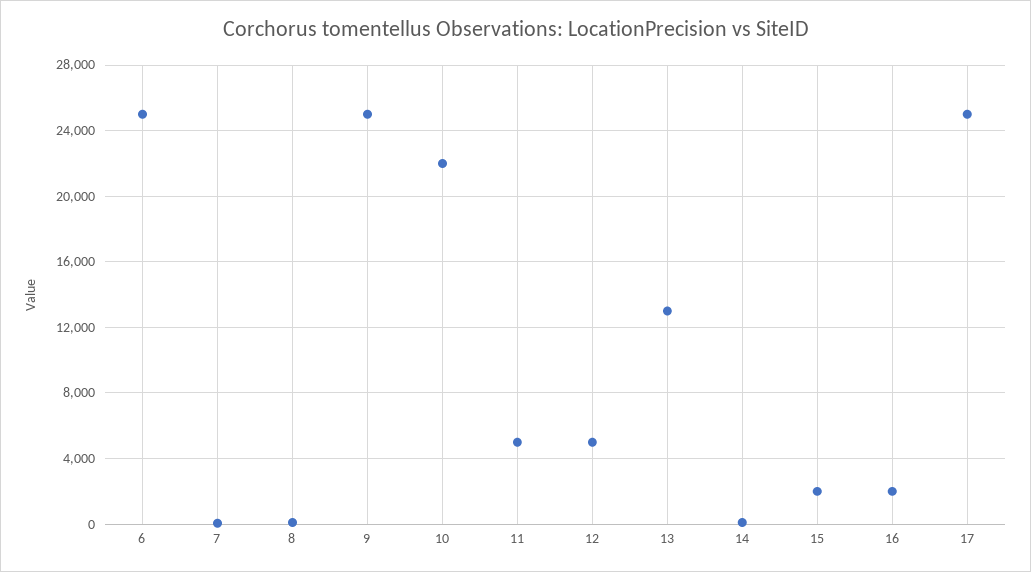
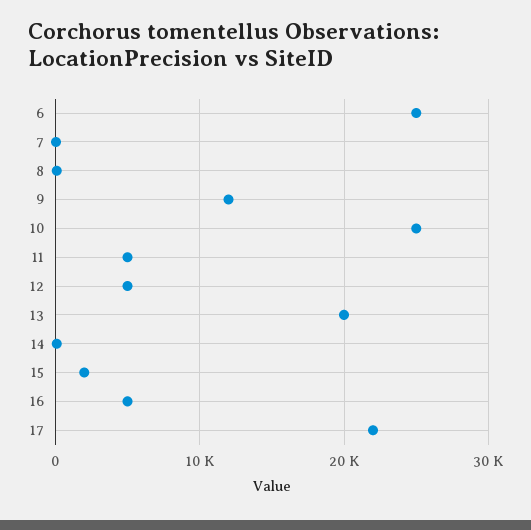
9: 25000 -> 12000
10: 22000 -> 25000
13: 13000 -> 20000
16: 2000 -> 5000
17: 25000 -> 22000

